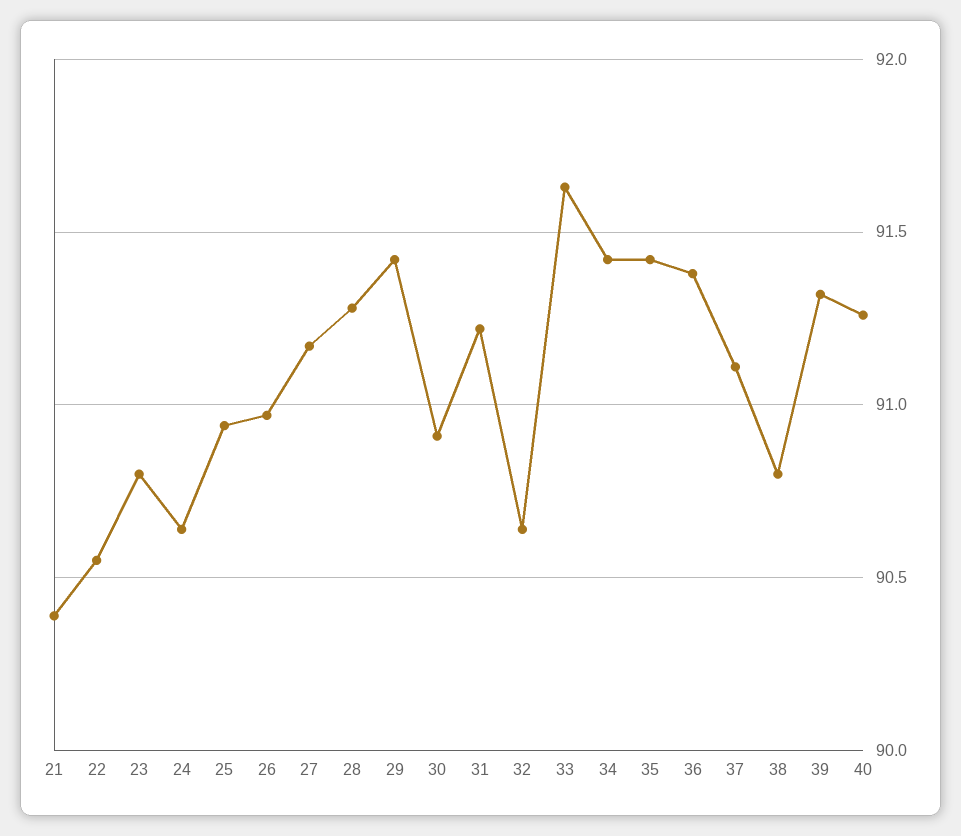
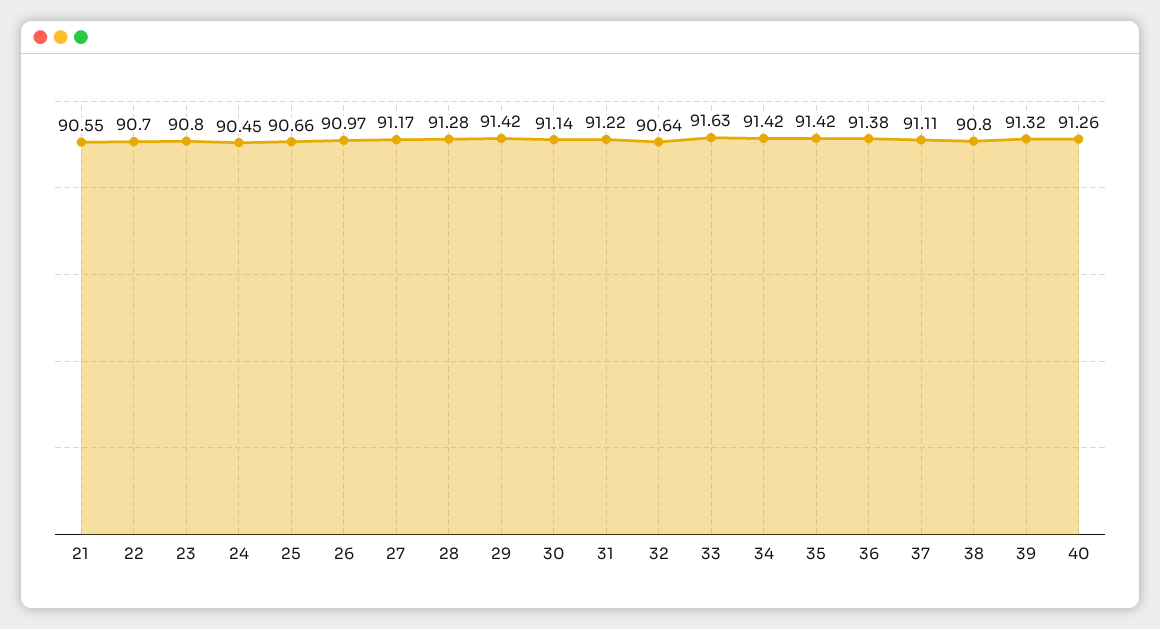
21: 90.4 -> 90.55
22: 90.55 -> 90.7
24: 90.65 -> 90.45
25: 90.95 -> 90.66
30: 90.9 -> 91.14

